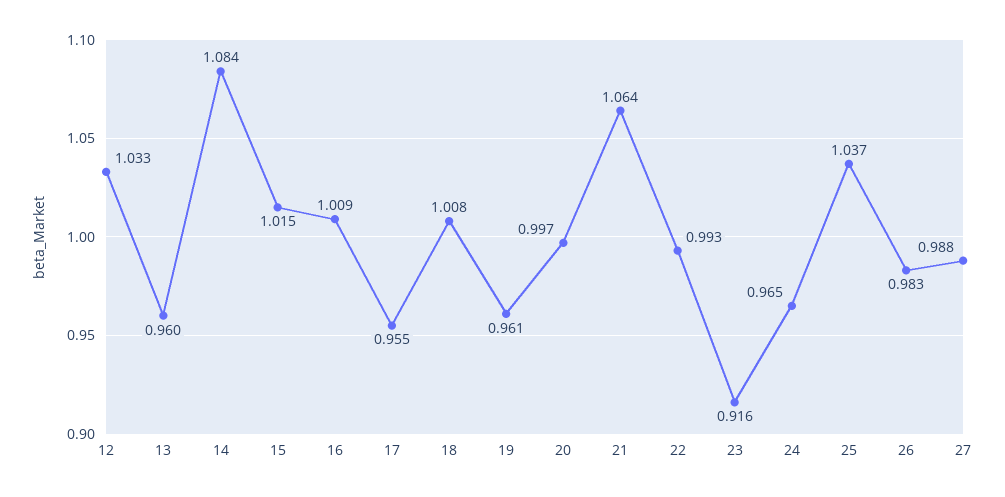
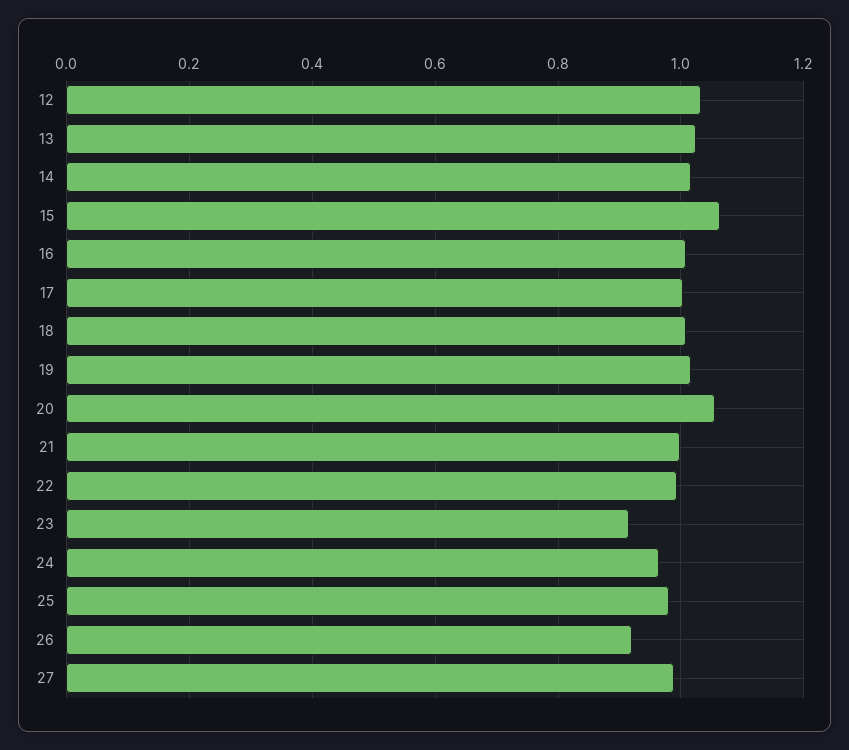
13: 0.96 -> 1.02
14: 1.084 -> 1.02
15: 1.015 -> 1.06
17: 0.955 -> 1
19: 0.961 -> 1.02
20: 0.997 -> 1.06
21: 1.064 -> 1
25: 1.037 -> 0.98
26: 0.983 -> 0.92

